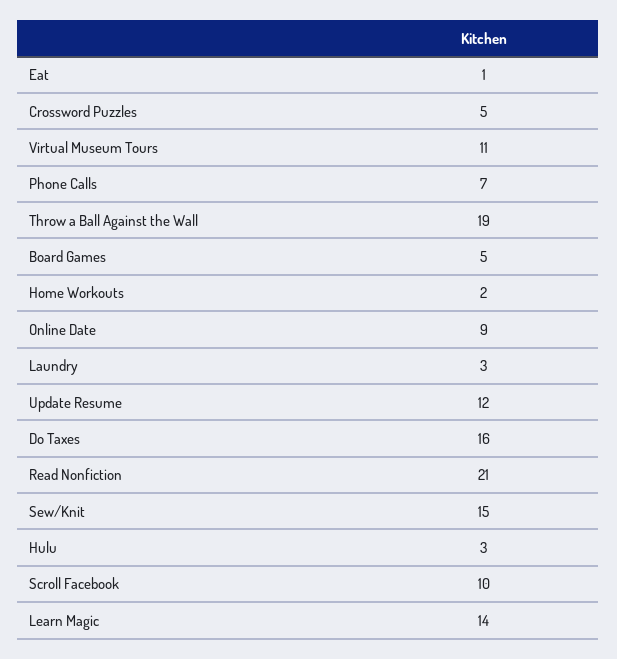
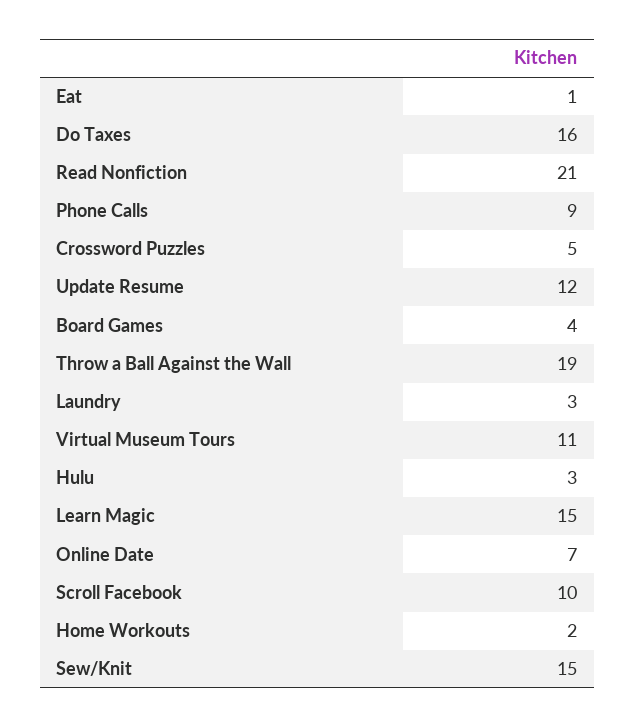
Phone Calls: 7 -> 9
Board Games: 5 -> 4
Online Date: 9 -> 7
Learn Magic: 14 -> 15

